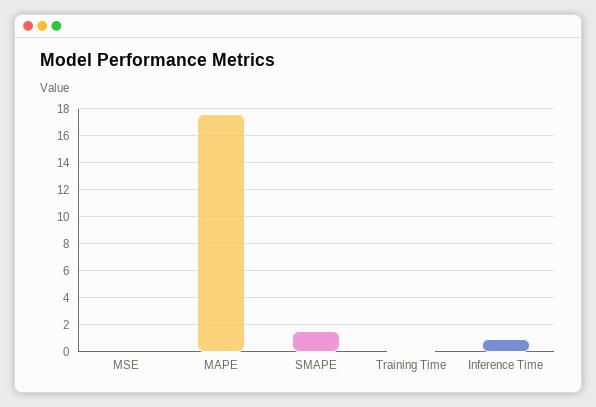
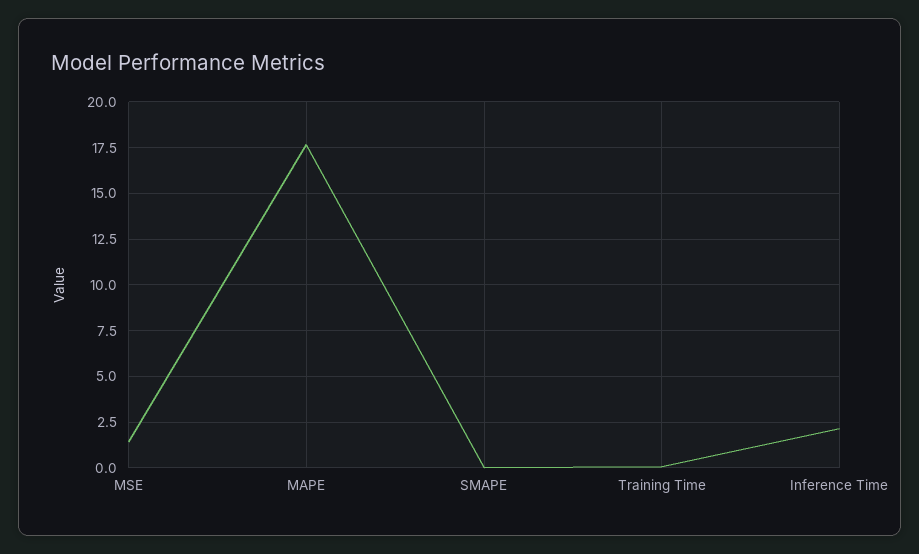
MSE: 0 -> 1.5
SMAPE: 1.5 -> 0
Inference Time: 1 -> 2

